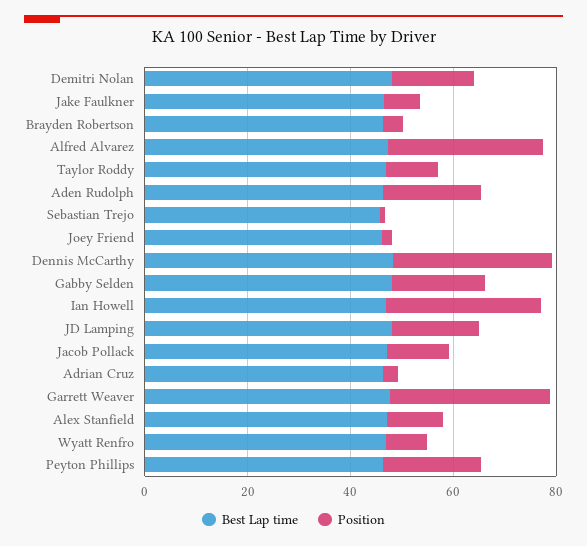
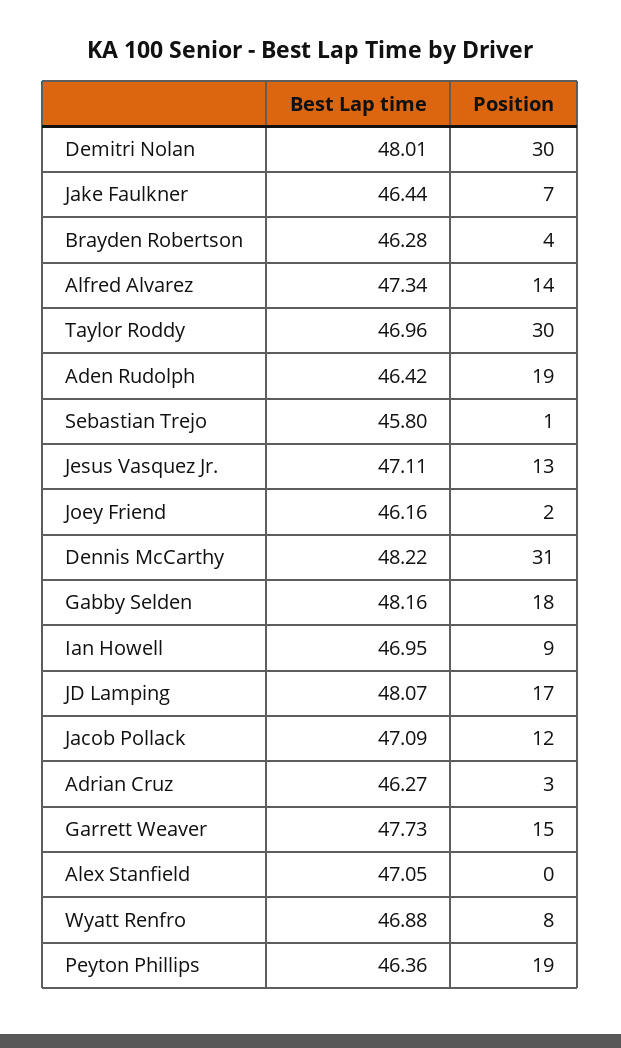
Position, Demitri Nolan: 15 -> 30
Position, Alfred Alvarez: 30 -> 14
Position, Taylor Roddy: 10 -> 30
Position, Ian Howell: 30 -> 9
Position, Garrett Weaver: 30 -> 15
Position, Alex Stanfield: 10 -> 0
Best Lap time, Jesus Vasquez Jr.: none -> 47.11
Position, Jesus Vasquez Jr.: none -> 13

